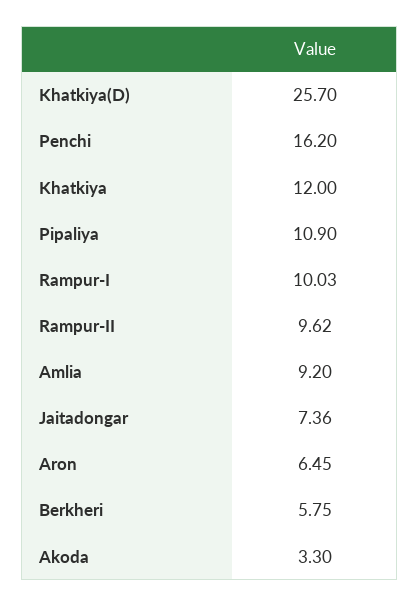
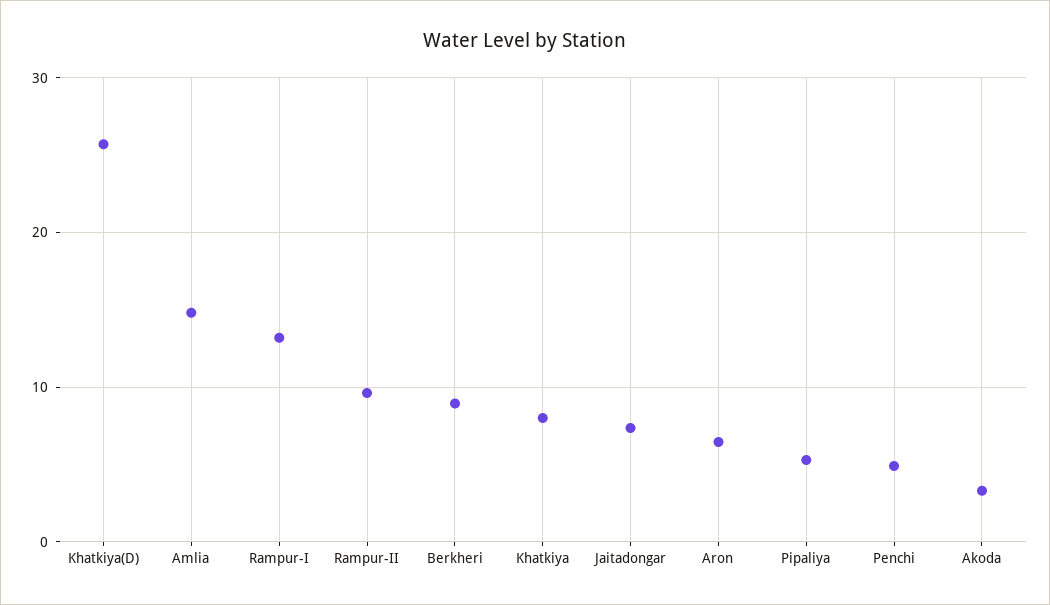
Penchi: 16.2 -> 5
Khatkiya: 12 -> 8
Pipaliya: 10.9 -> 5
Rampur-I: 10.03 -> 13
Amlia: 9.2 -> 15
Berkheri: 5.75 -> 9

